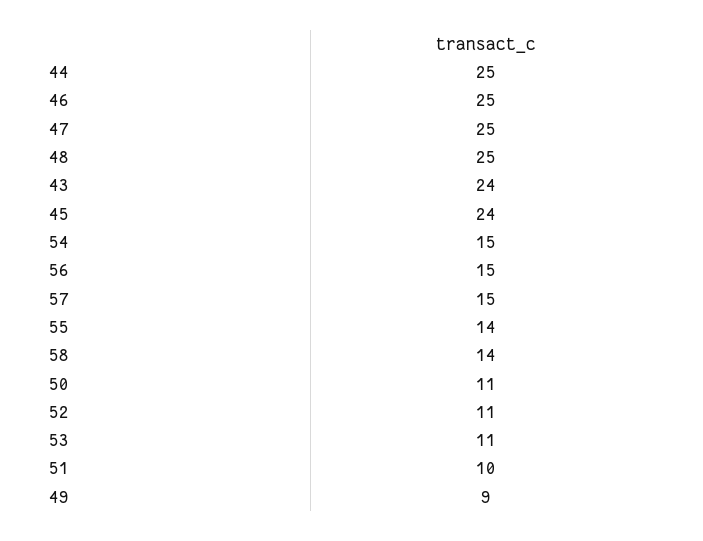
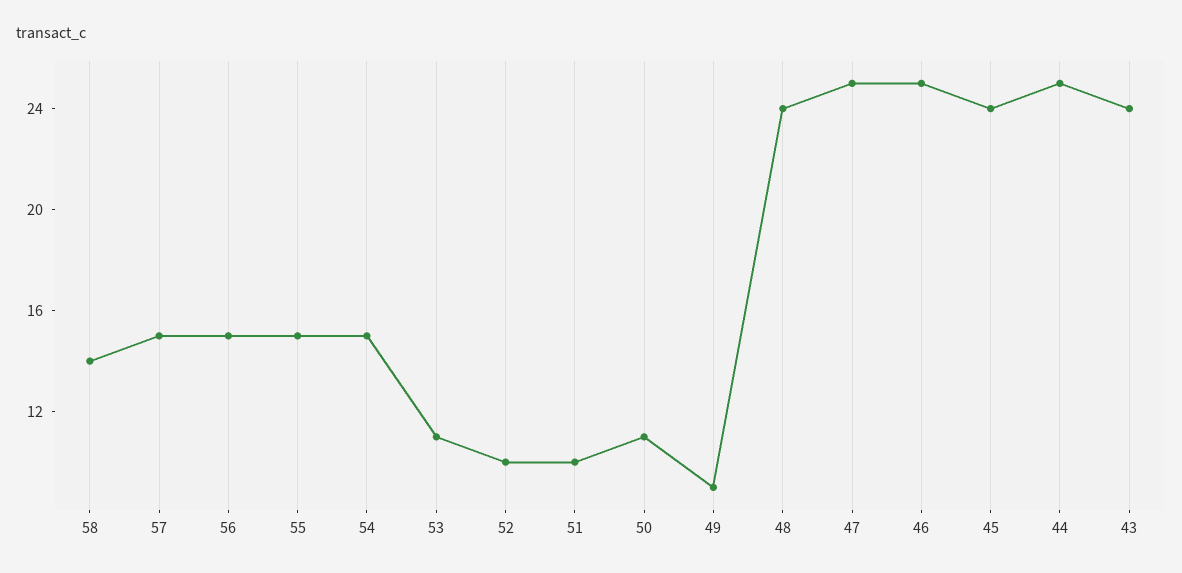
48: 25 -> 24
55: 14 -> 15
52: 11 -> 10

